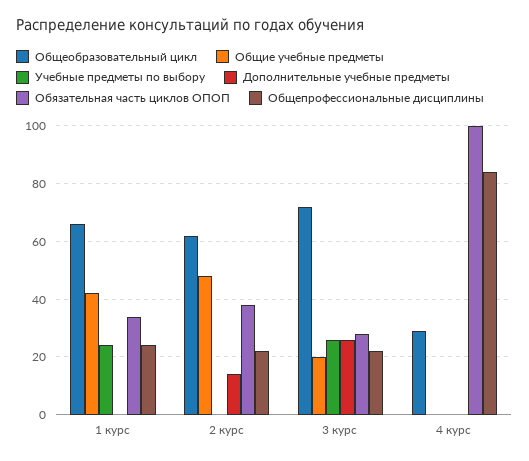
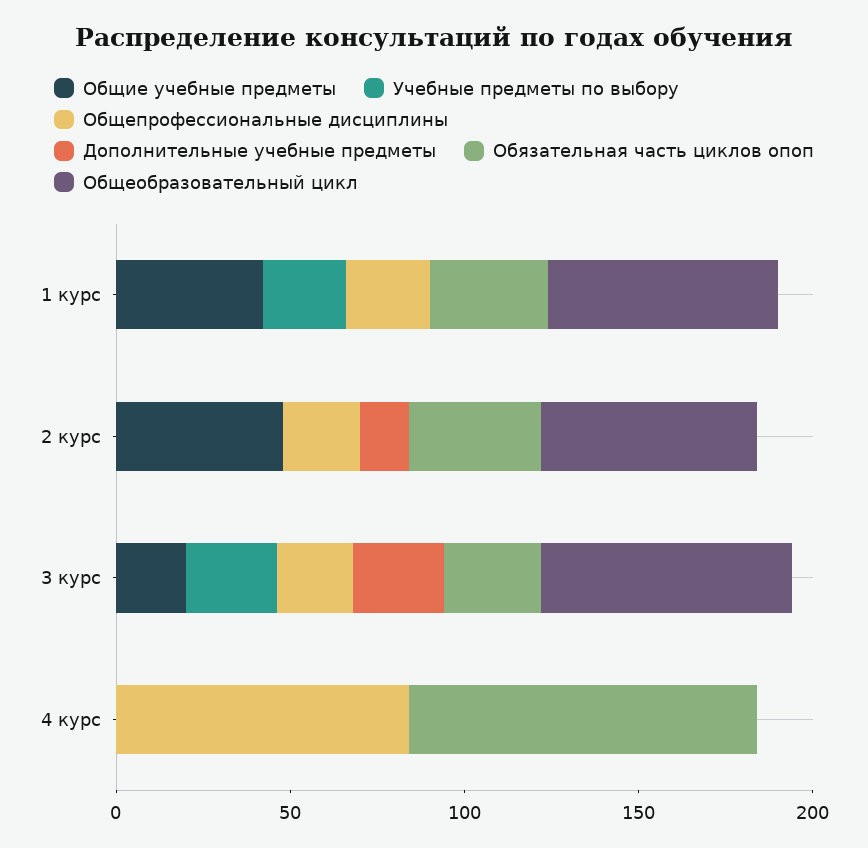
Общеобразовательный цикл, 4 курс: 30 -> 0

